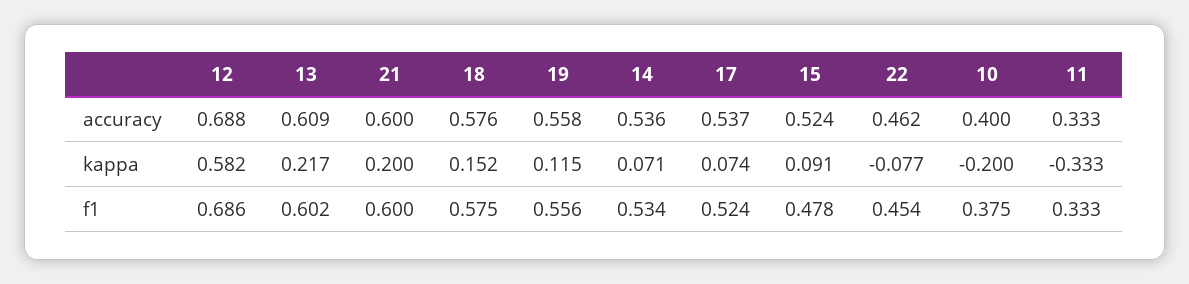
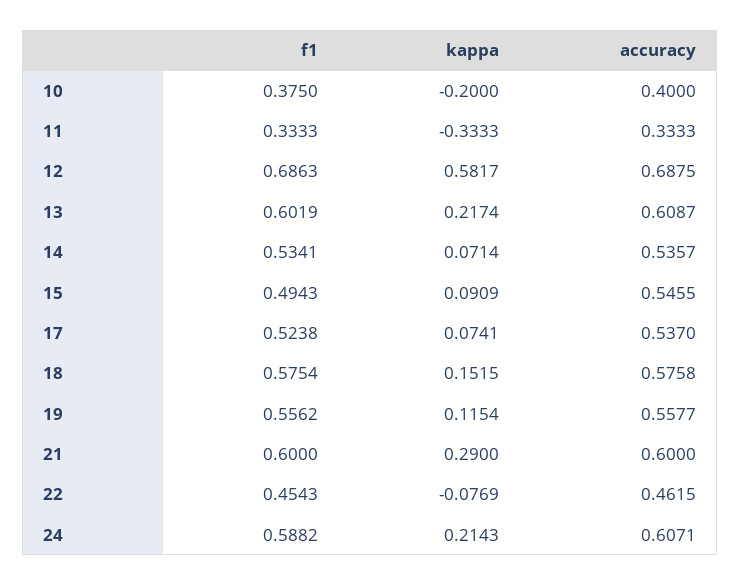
15, accuracy: 0.524 -> 0.5455
21, kappa: 0.2 -> 0.29
15, f1: 0.478 -> 0.4943
24, f1: none -> 0.5882
24, kappa: none -> 0.2143
24, accuracy: none -> 0.6071

